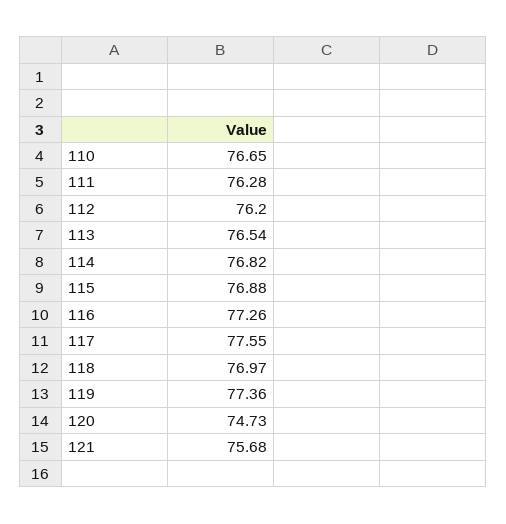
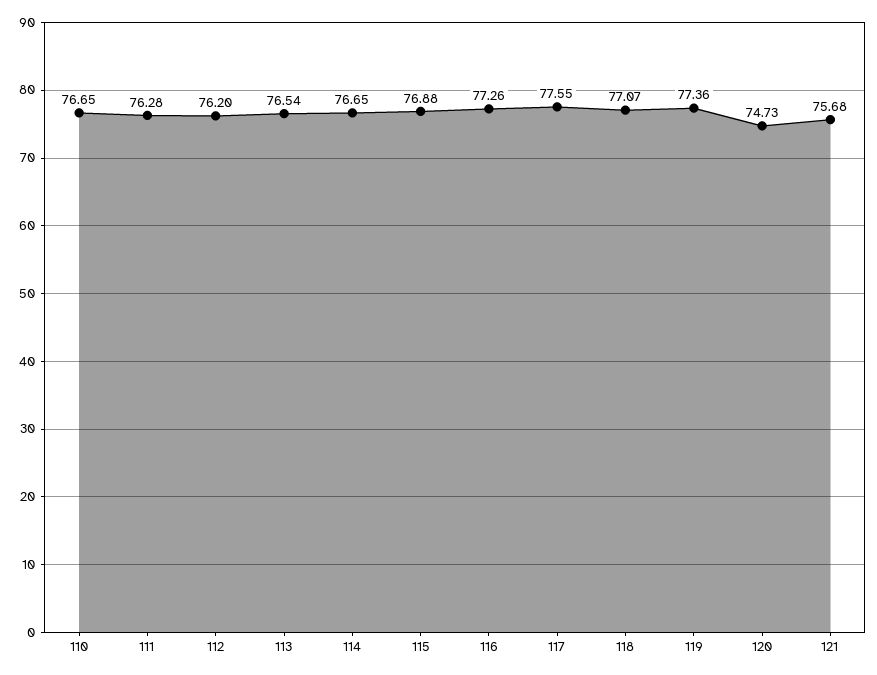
114: 76.82 -> 76.65
118: 76.97 -> 77.07

